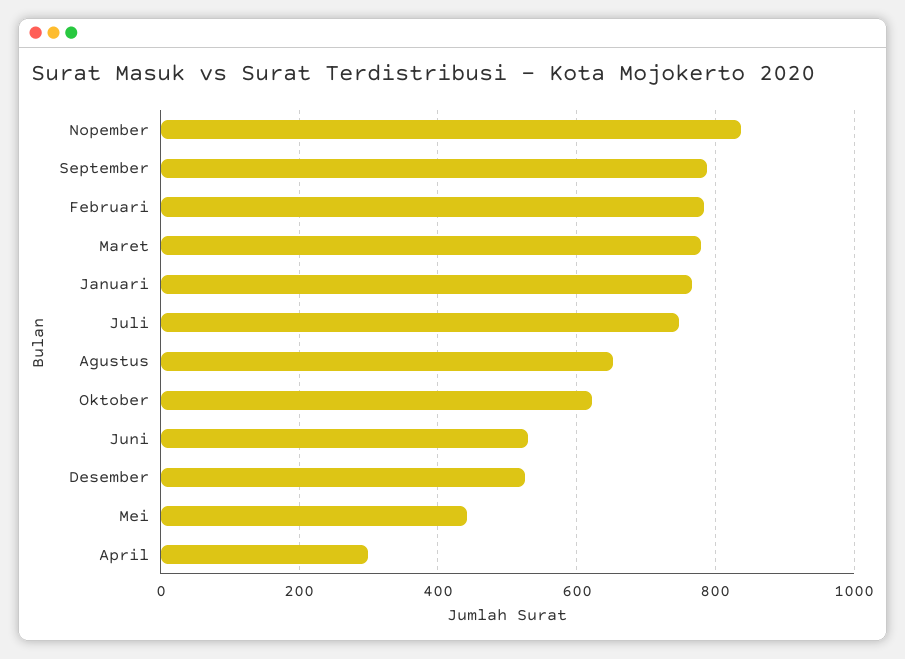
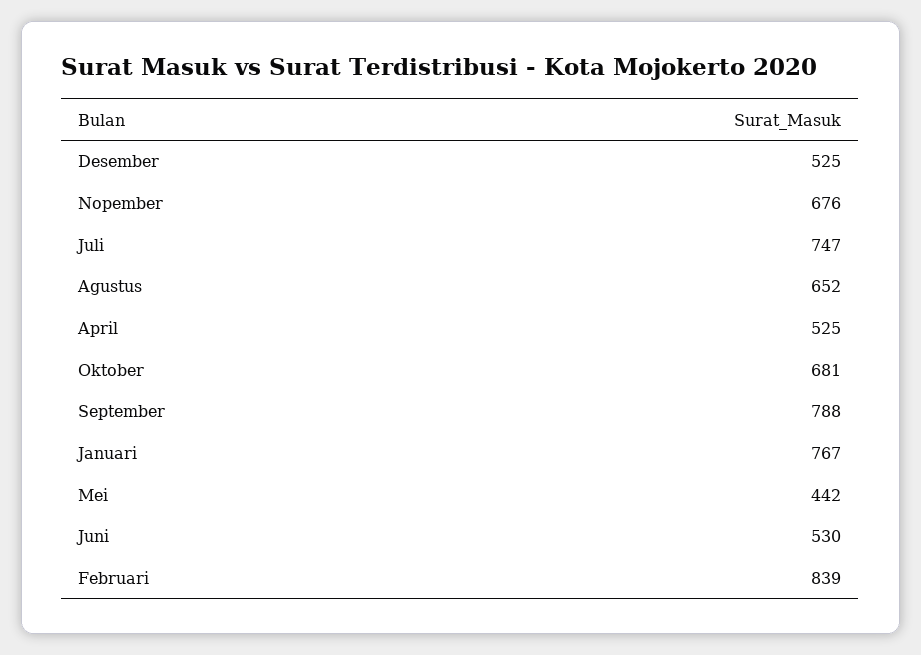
Nopember: 840 -> 676
Februari: 780 -> 839
Maret: 780 -> none
Oktober: 620 -> 681
April: 300 -> 525

